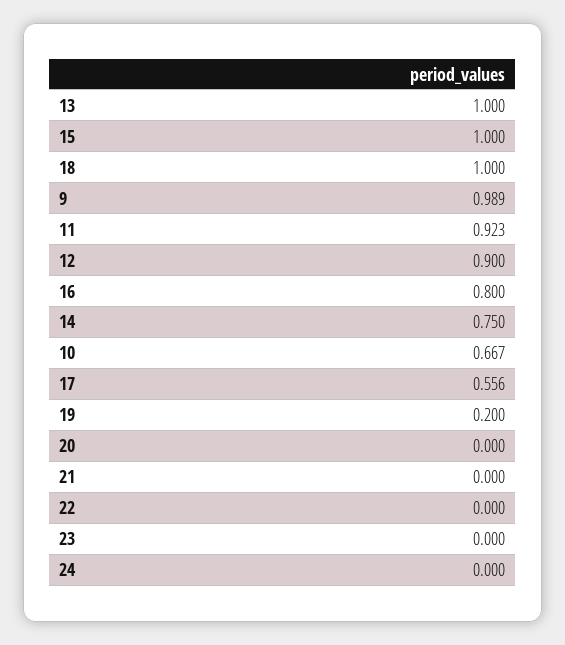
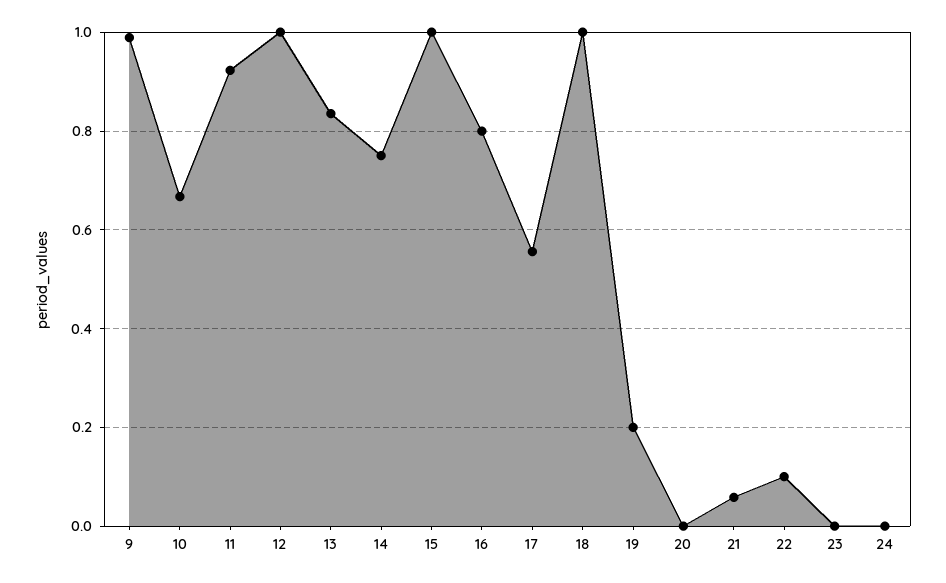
13: 1 -> 0.84
12: 0.9 -> 1
21: 0 -> 0.06
22: 0 -> 0.1

